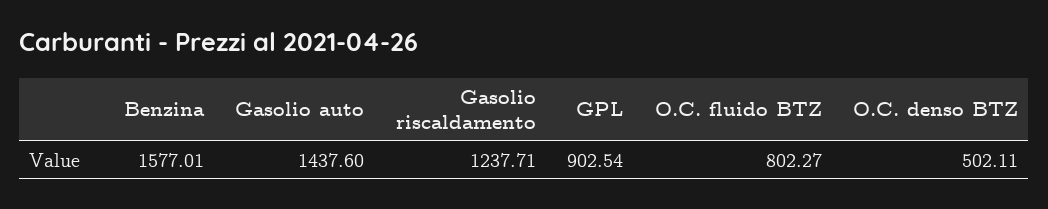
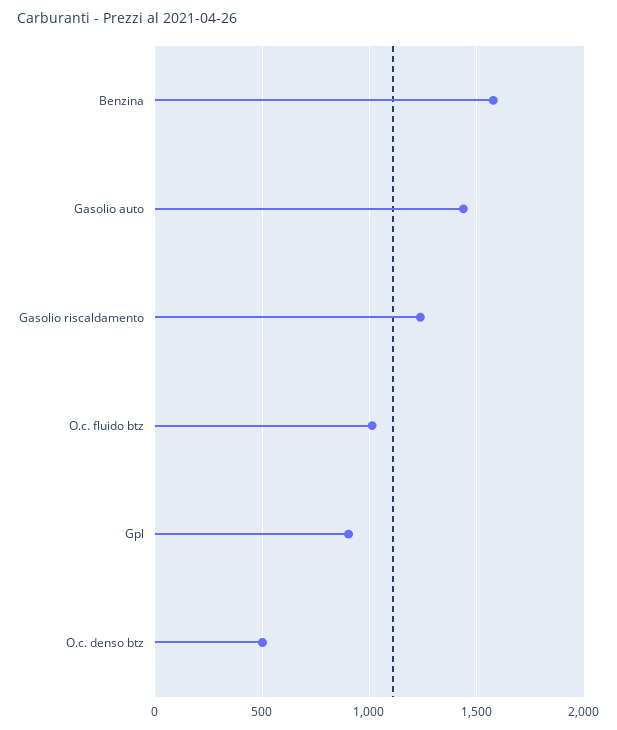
O.C. fluido BTZ: 802.27 -> 1000

